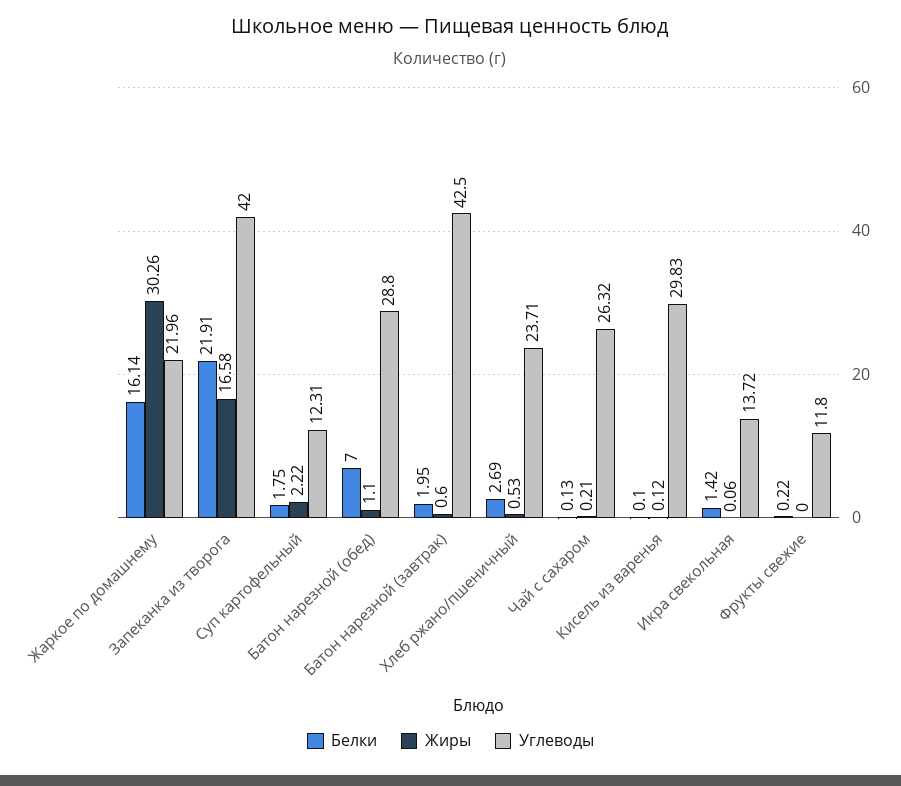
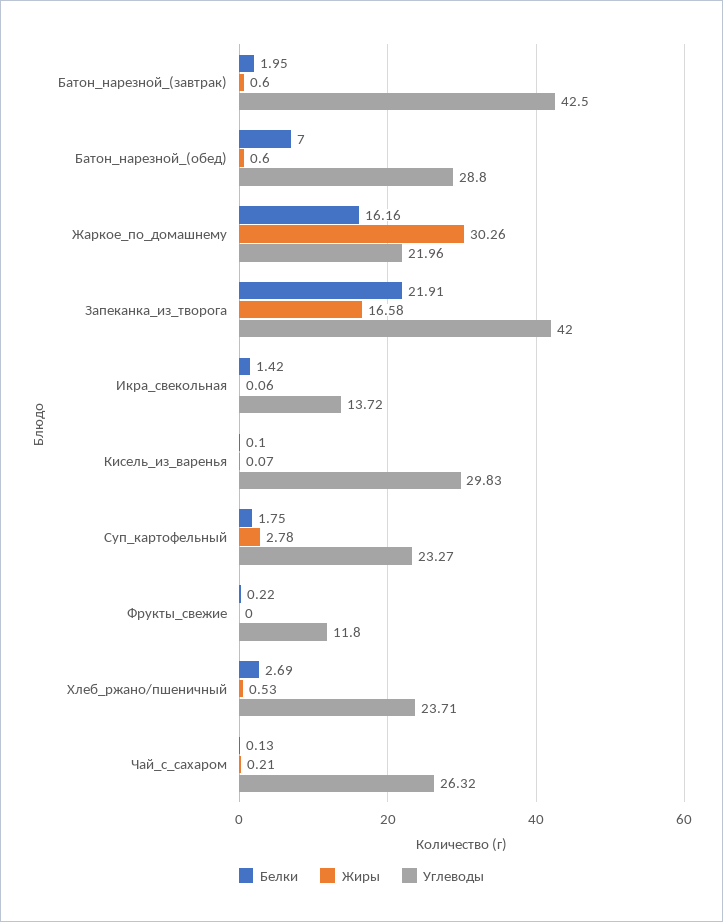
Белки, Жаркое по домашнему: 16.14 -> 16.16
Жиры, Суп картофельный: 2.22 -> 2.78
Углеводы, Суп картофельный: 12.31 -> 23.27
Жиры, Батон нарезной (обед): 1.1 -> 0.6
Жиры, Кисель из варенья: 0.12 -> 0.07

